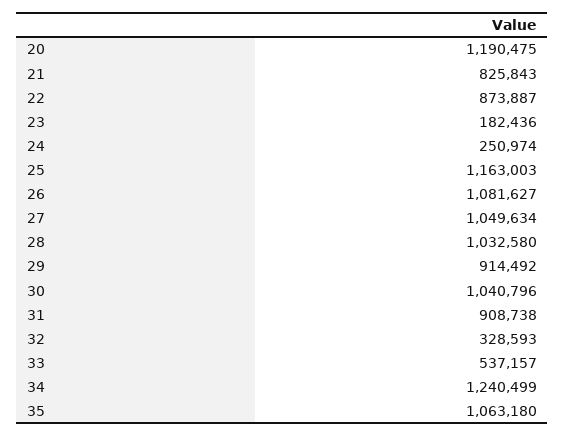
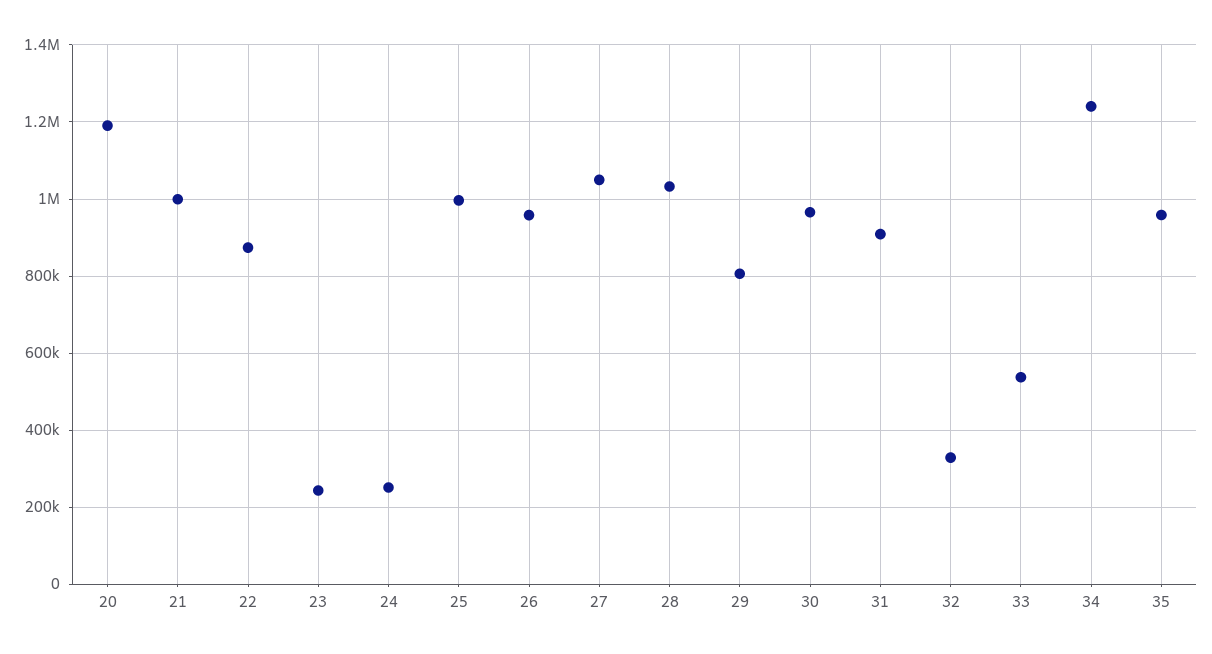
21: 825843 -> 1000000
23: 182436 -> 240000
25: 1163003 -> 1000000
26: 1081627 -> 960000
29: 914492 -> 800000
30: 1040796 -> 960000
35: 1063180 -> 960000

